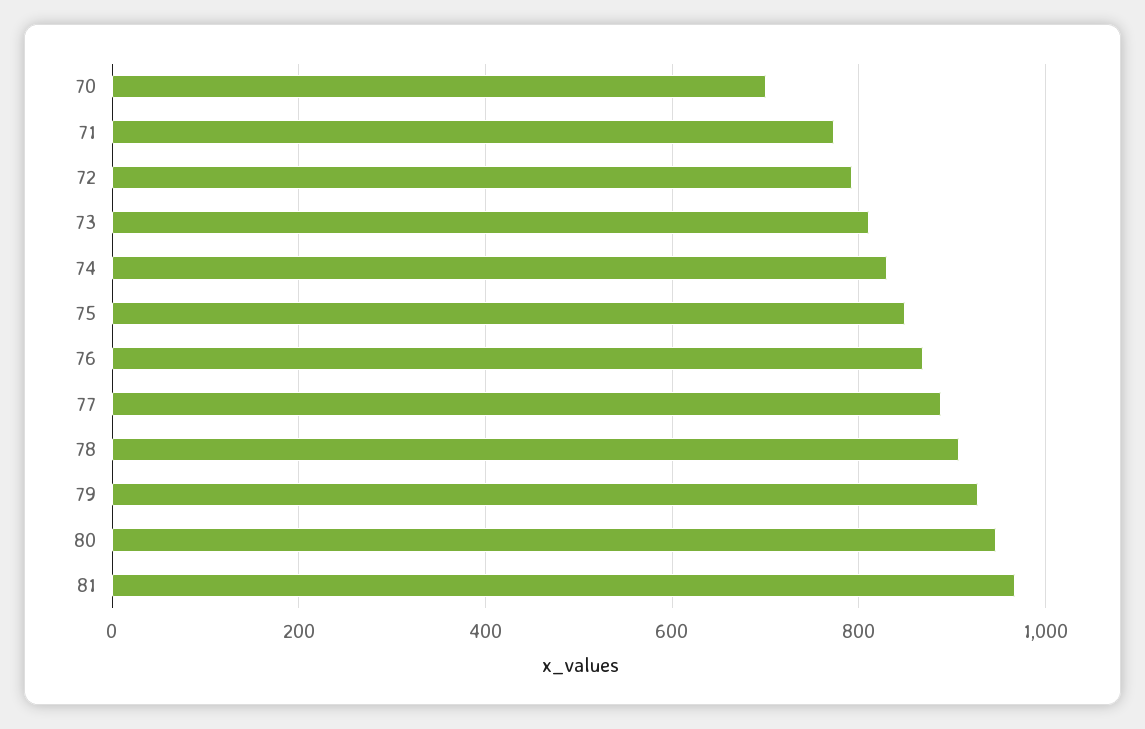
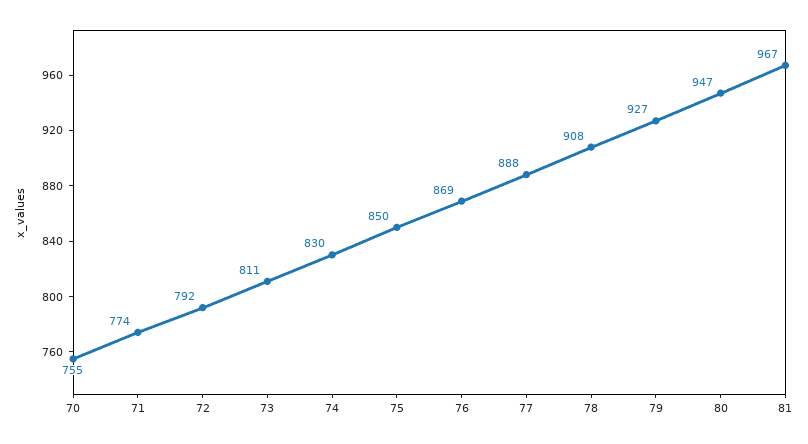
70: 700 -> 755

